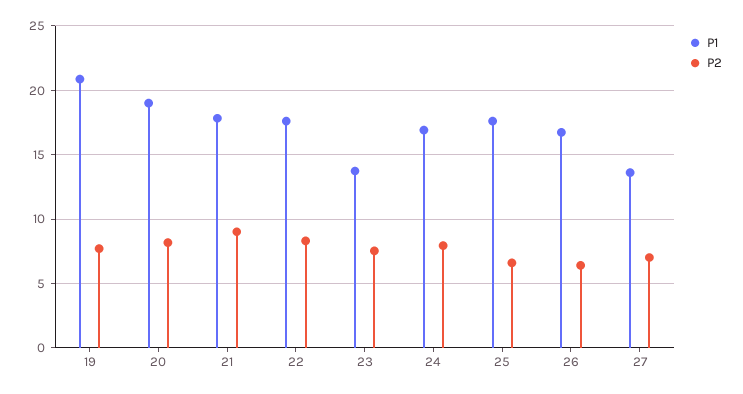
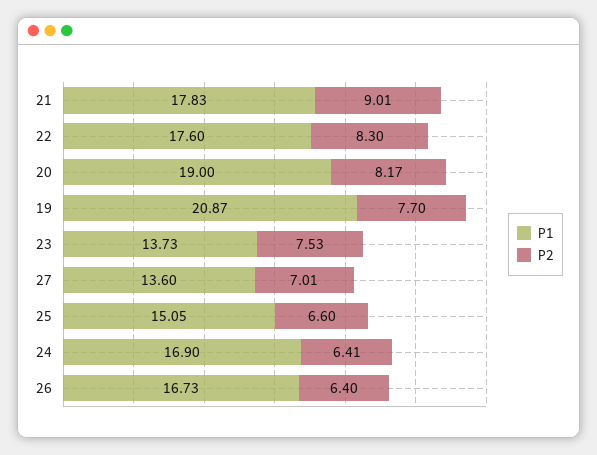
P2, 24: 8 -> 6.41
P1, 25: 17.5 -> 15.05

